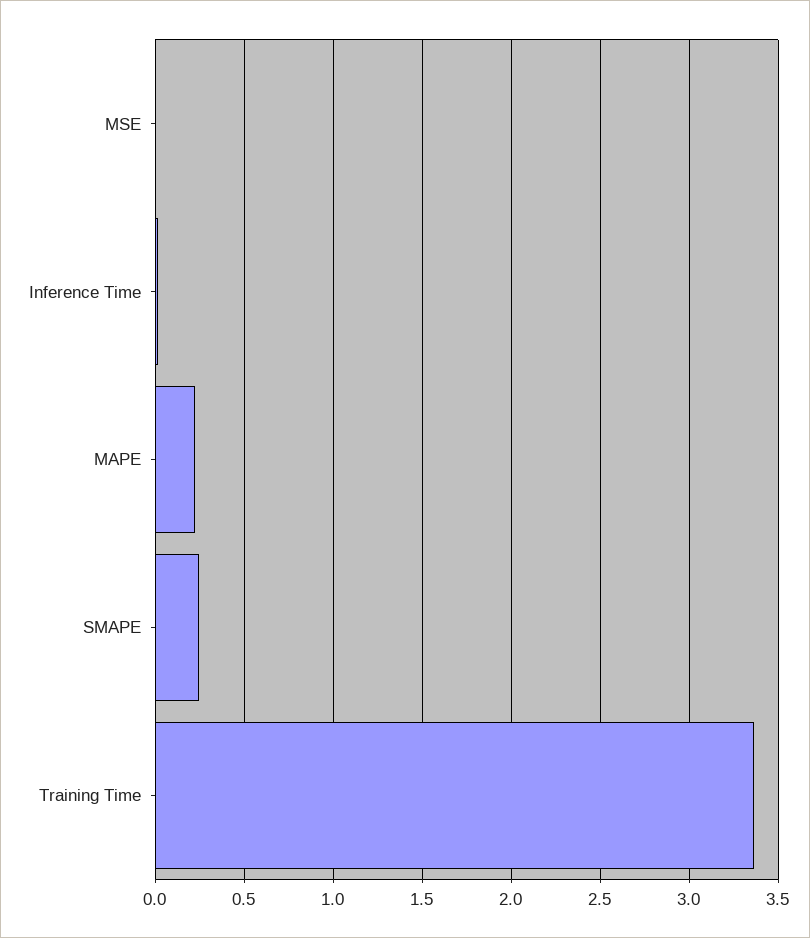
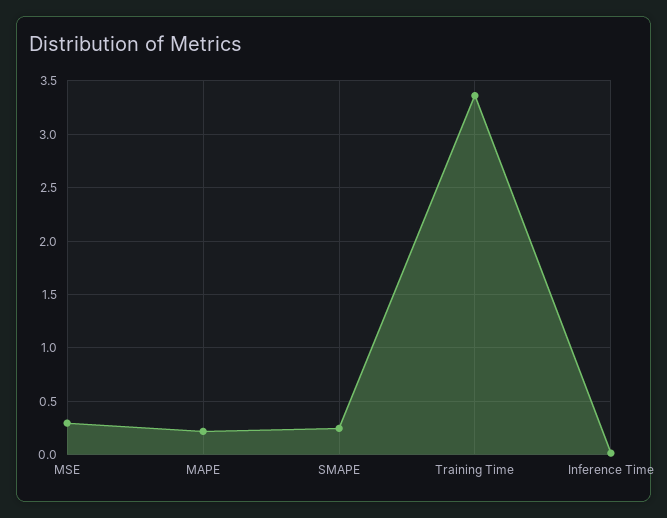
MSE: 0 -> 0.3

